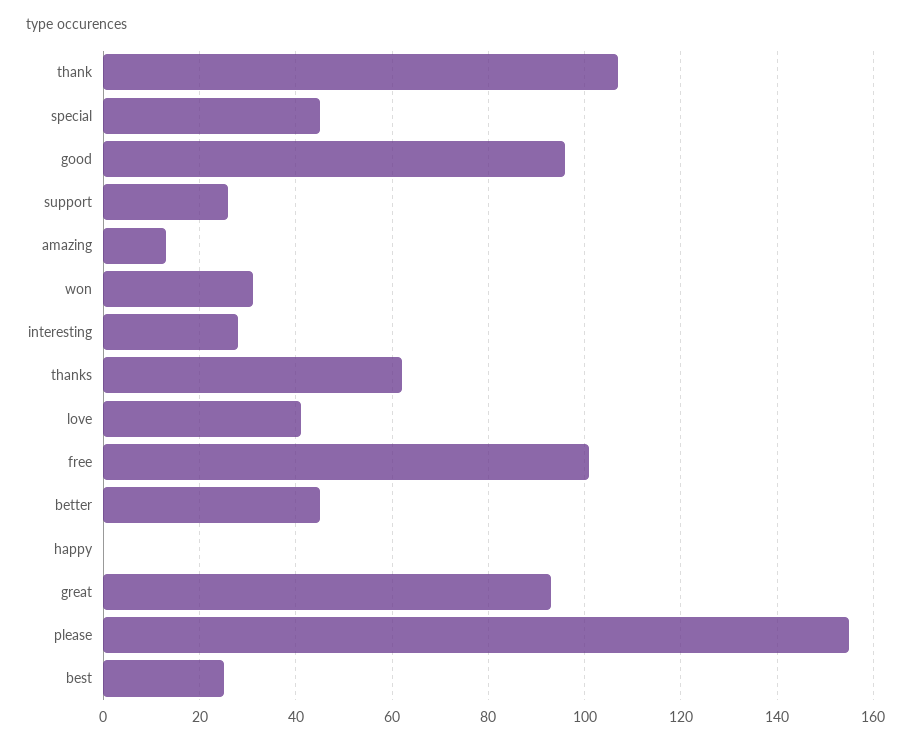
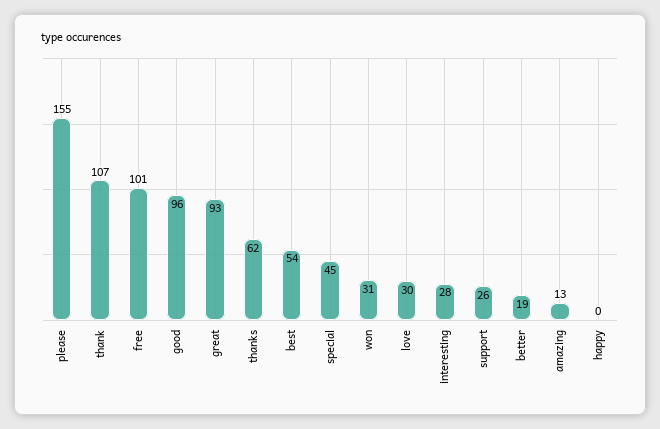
love: 40 -> 30
better: 45 -> 19
best: 25 -> 54

